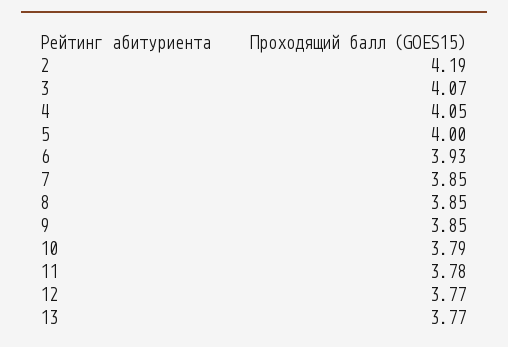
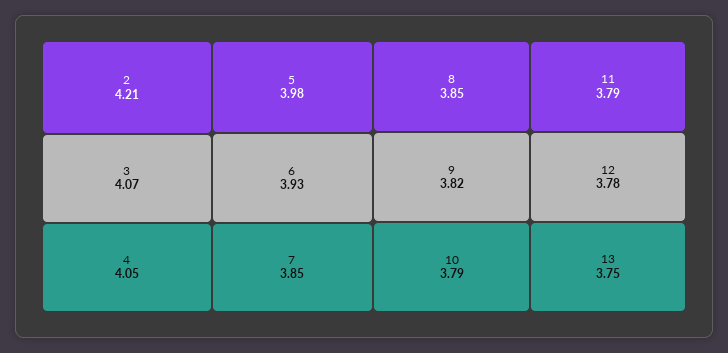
2: 4.19 -> 4.21
5: 4 -> 3.98
9: 3.85 -> 3.82
11: 3.78 -> 3.79
12: 3.77 -> 3.78
13: 3.77 -> 3.75

